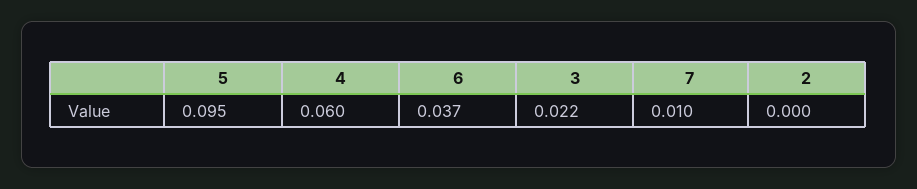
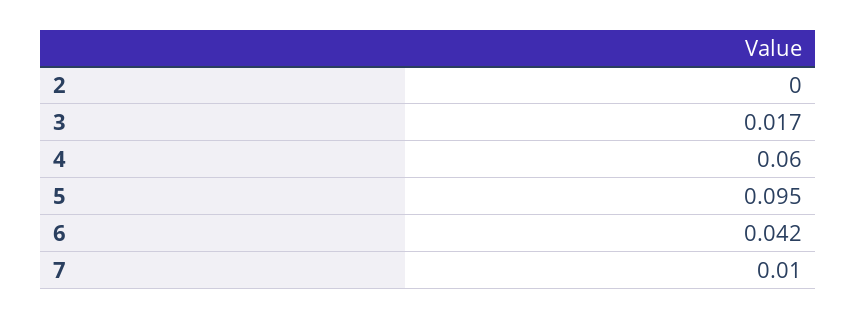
6: 0.037 -> 0.042
3: 0.022 -> 0.017

